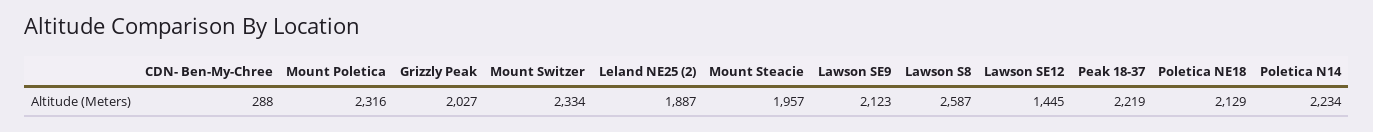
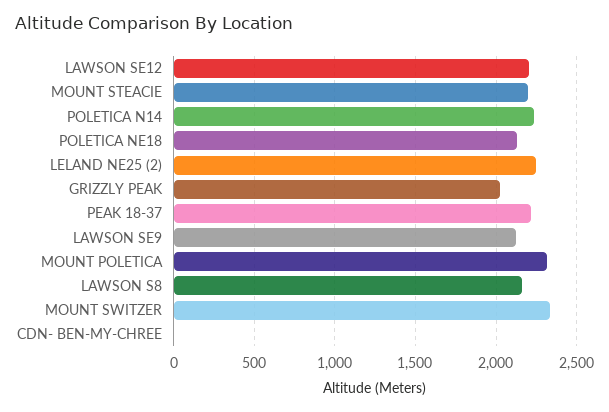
CDN- Ben-My-Chree: 288 -> 0
Leland NE25 (2): 1887 -> 2250
Mount Steacie: 1957 -> 2200
Lawson S8: 2587 -> 2150
Lawson SE12: 1445 -> 2200

